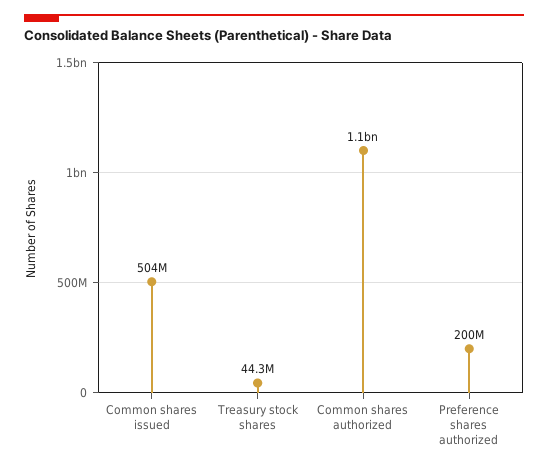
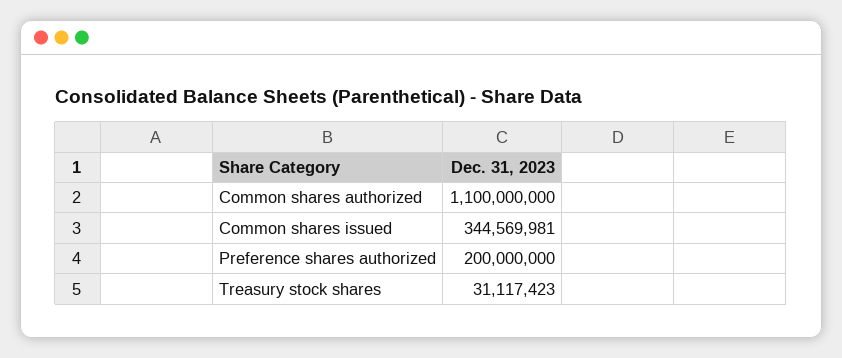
Common shares issued: 504000000 -> 344569981
Treasury stock shares: 44300000 -> 31117423

